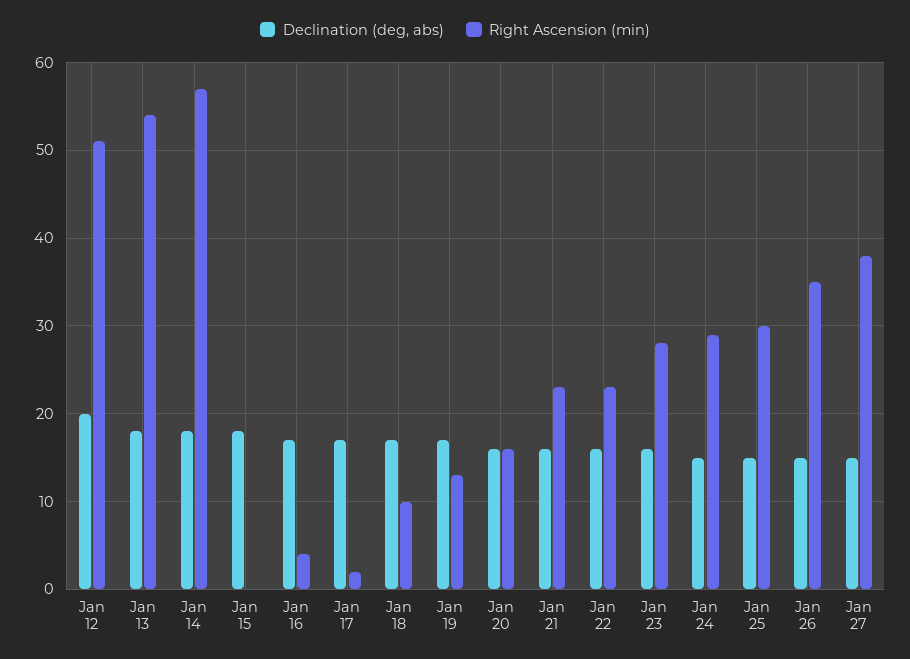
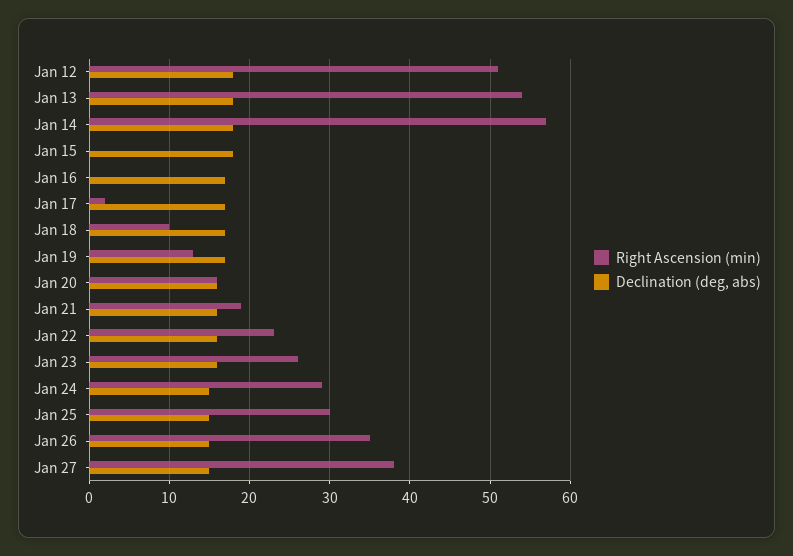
Declination (deg, abs), Jan 12: 20 -> 18
Right Ascension (min), Jan 16: 4 -> 0
Right Ascension (min), Jan 21: 23 -> 19
Right Ascension (min), Jan 23: 28 -> 26

